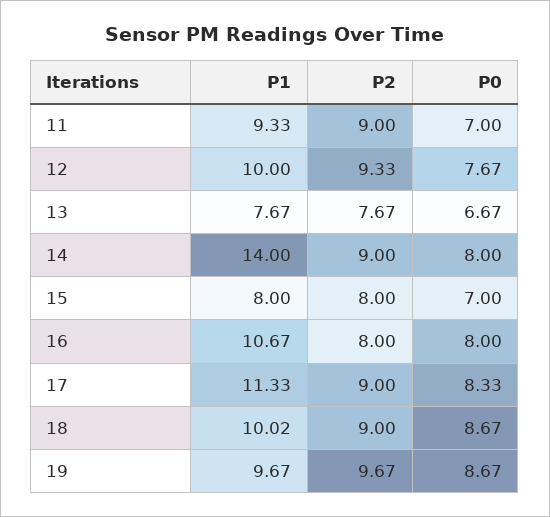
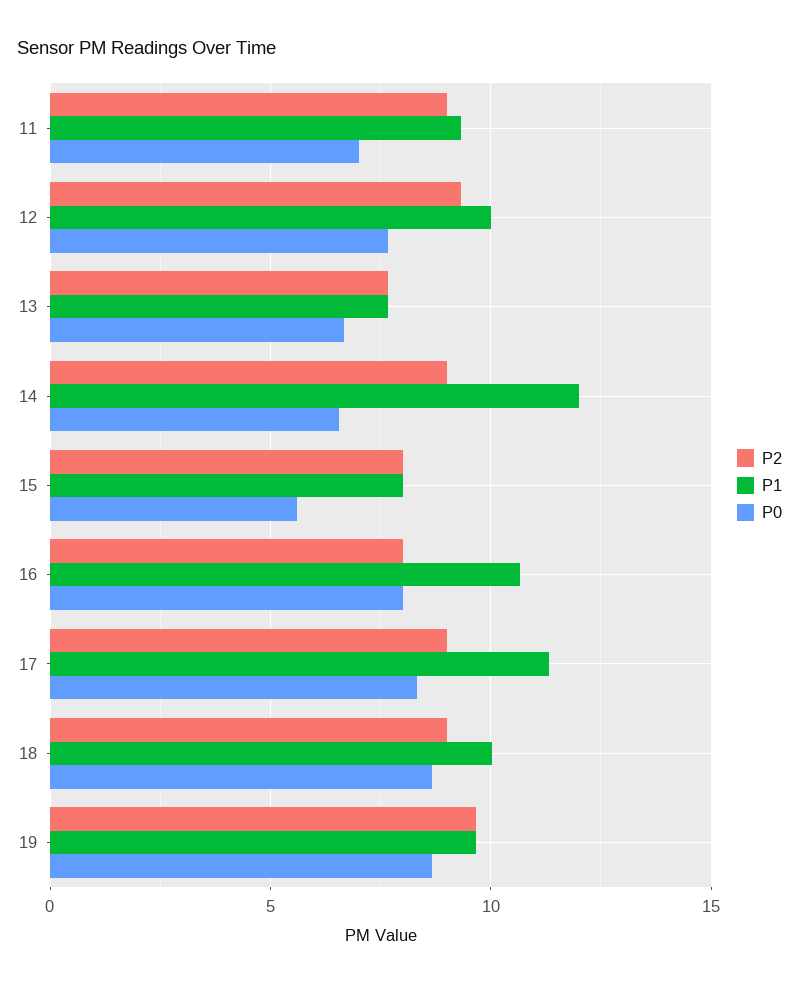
P1, 14: 14 -> 12
P0, 14: 8 -> 6.5
P0, 15: 7 -> 5.5

